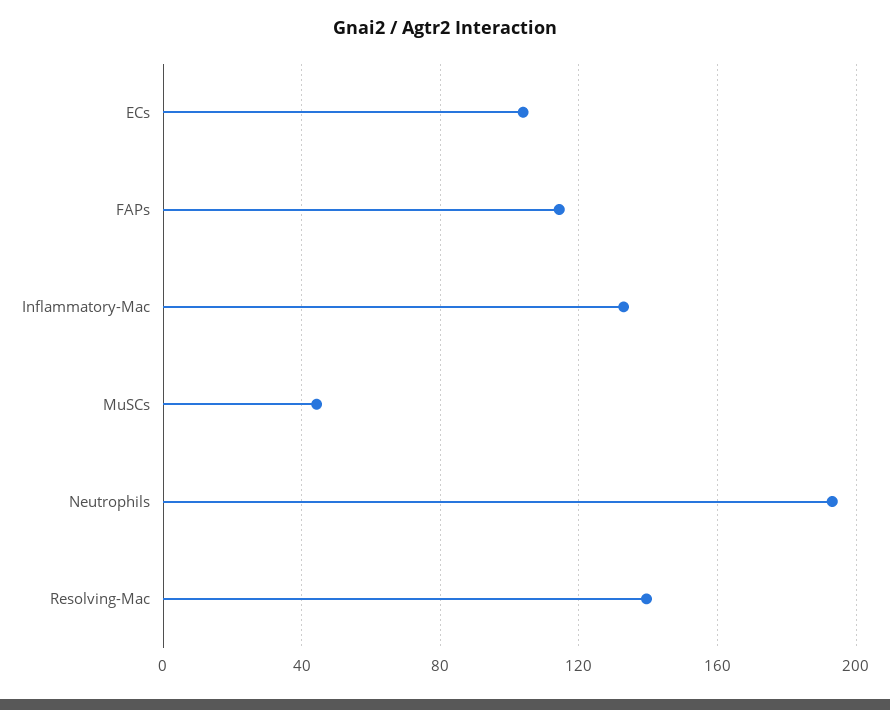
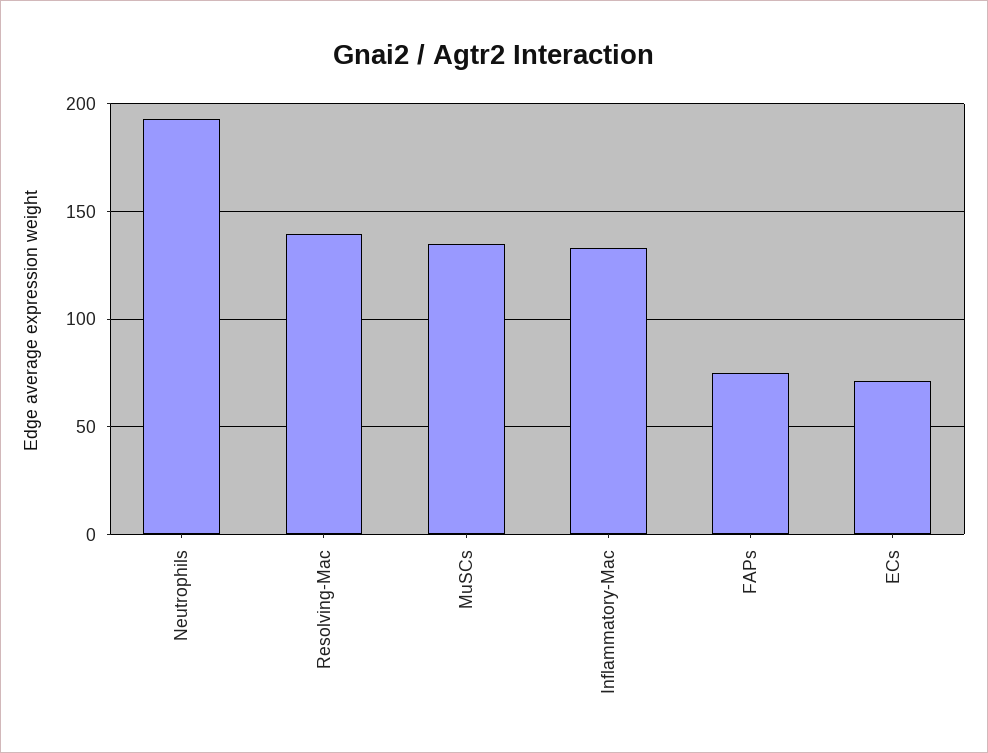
ECs: 105 -> 70
FAPs: 115 -> 75
MuSCs: 45 -> 135

